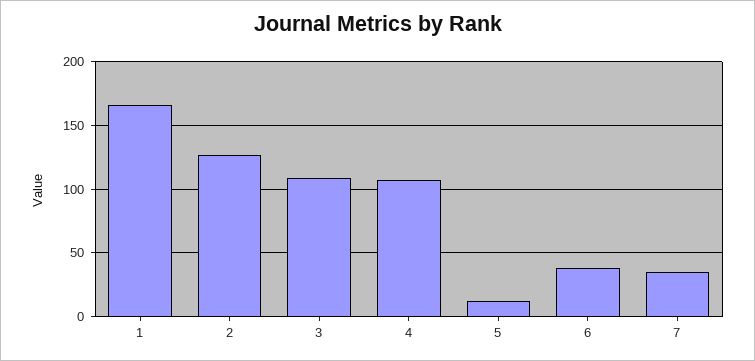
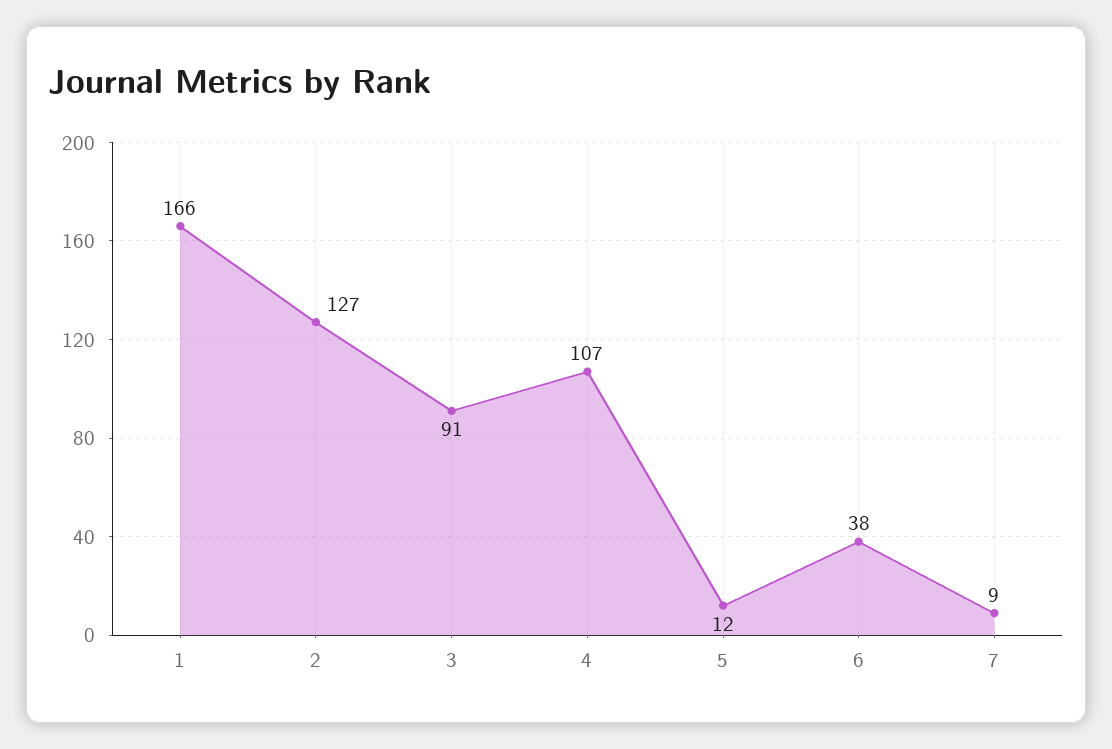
3: 110 -> 91
7: 35 -> 9

